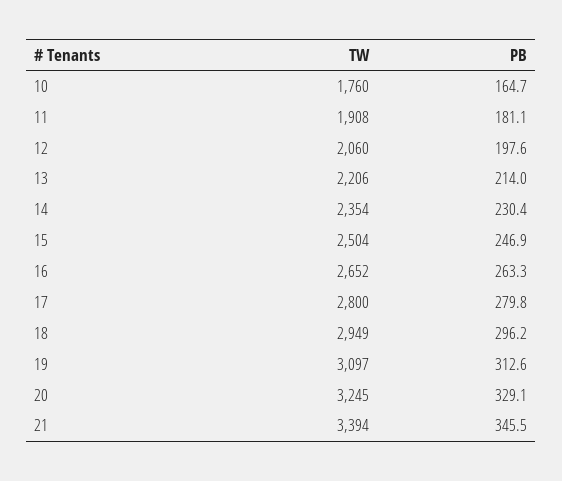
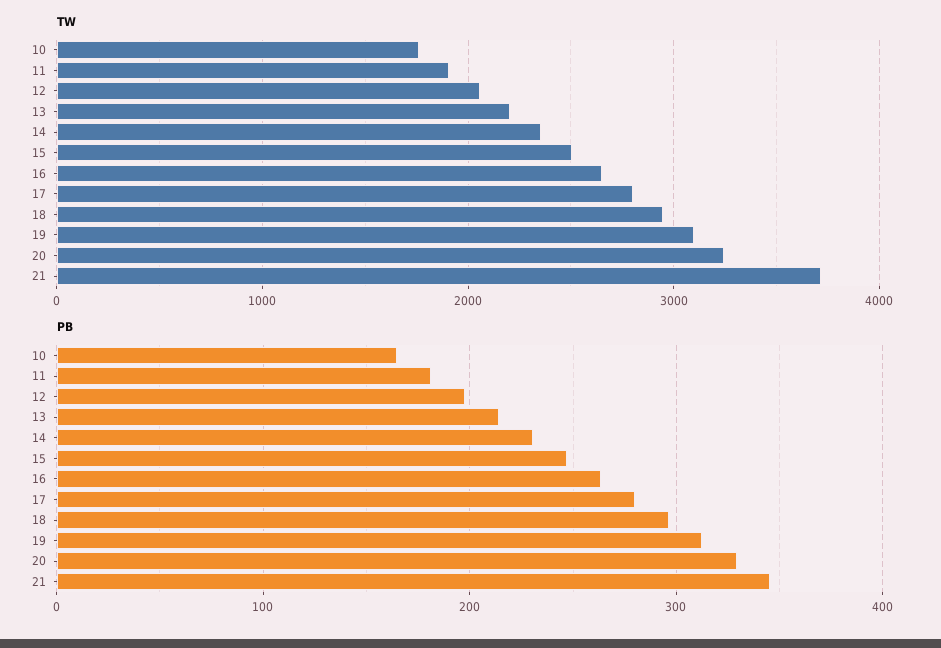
TW, 21: 3394 -> 3700

